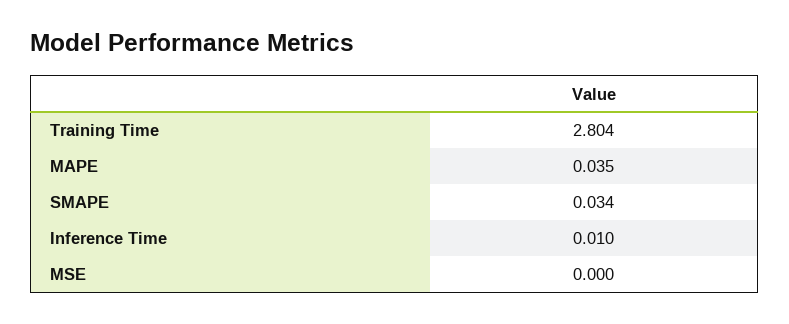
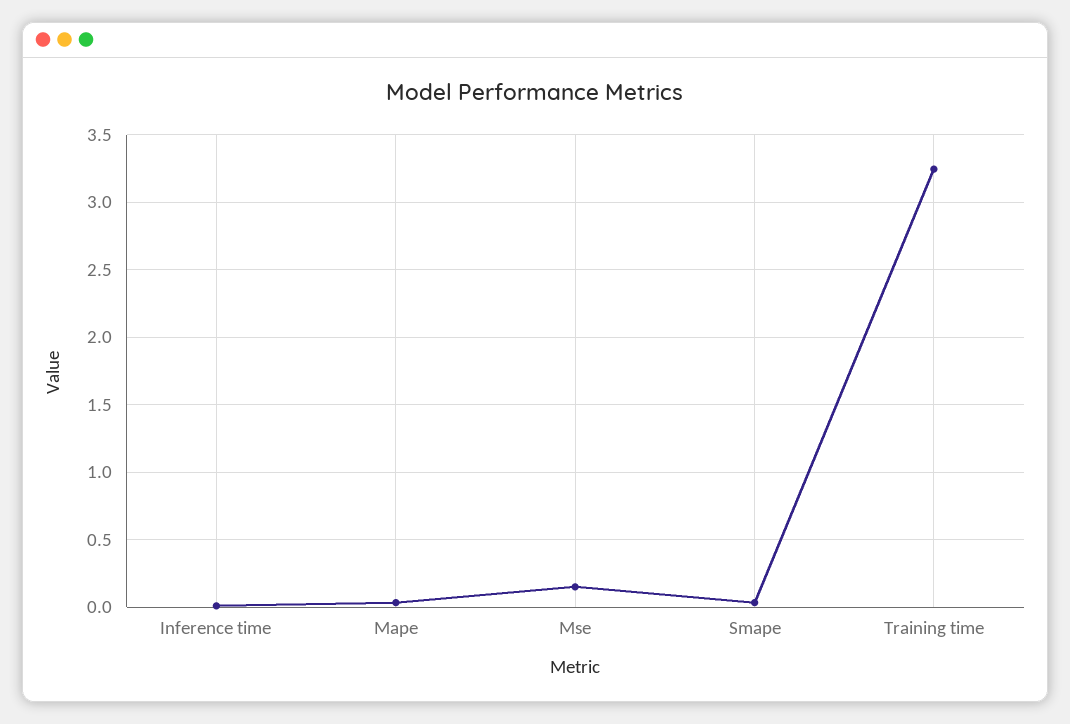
Training Time: 2.804 -> 3.25
MSE: 0 -> 0.15

